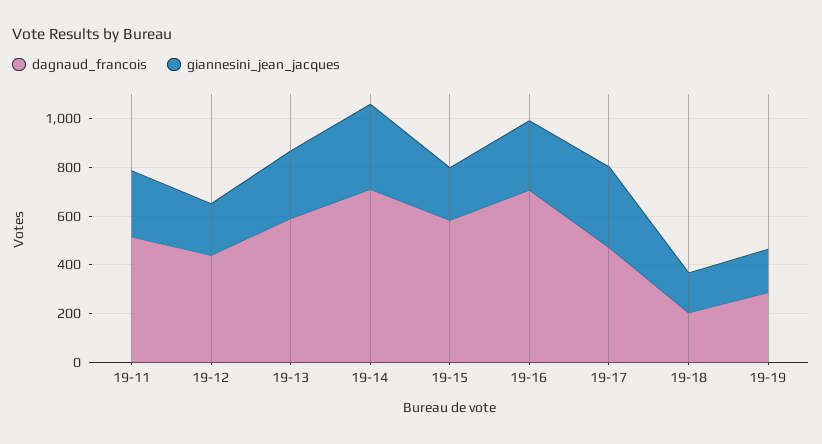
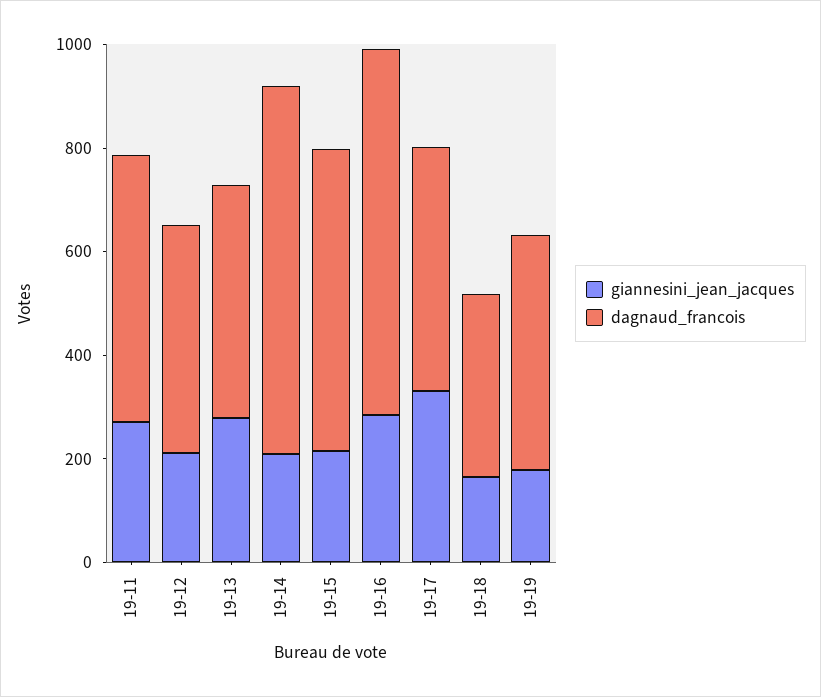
dagnaud_francois, 19-13: 600 -> 450
giannesini_jean_jacques, 19-14: 350 -> 200
dagnaud_francois, 19-18: 200 -> 350
dagnaud_francois, 19-19: 300 -> 450

